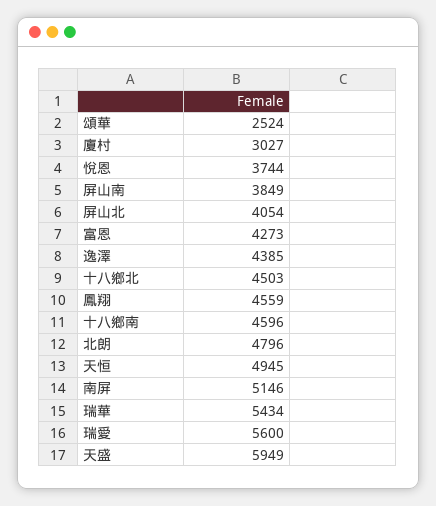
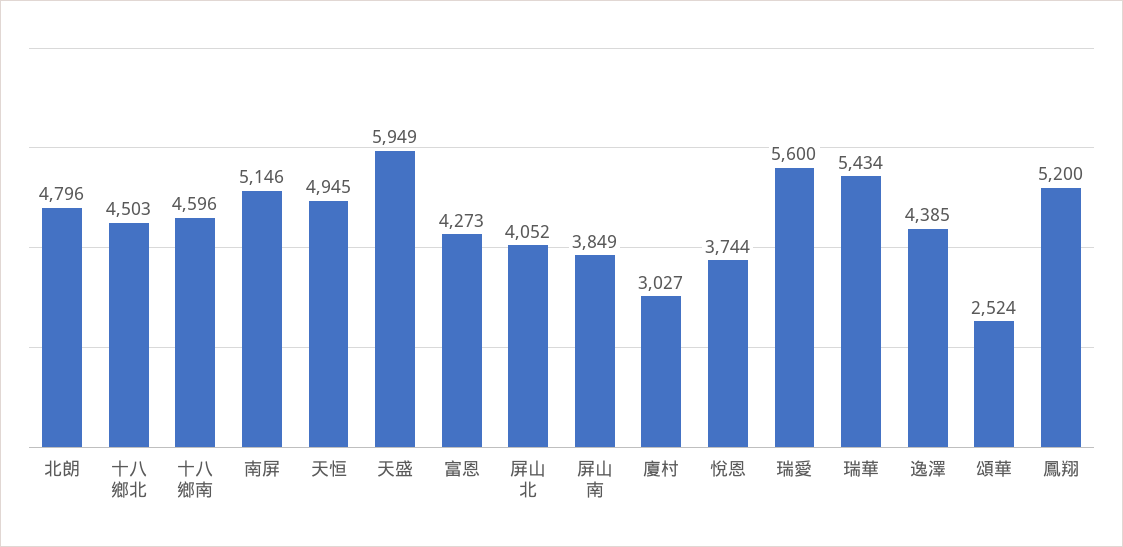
屏山北: 4054 -> 4052
鳳翔: 4559 -> 5200

